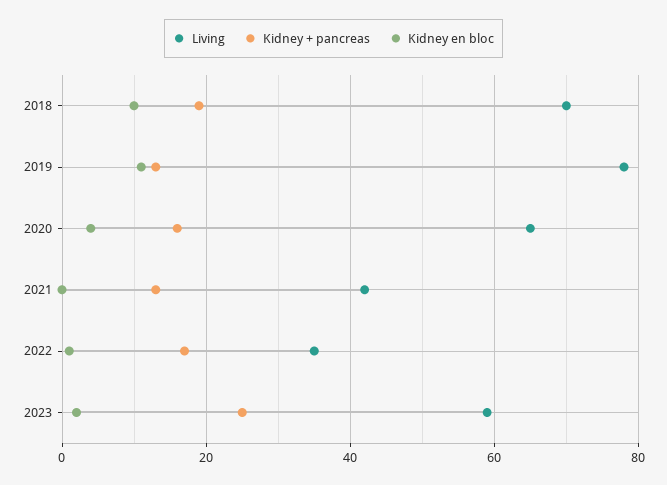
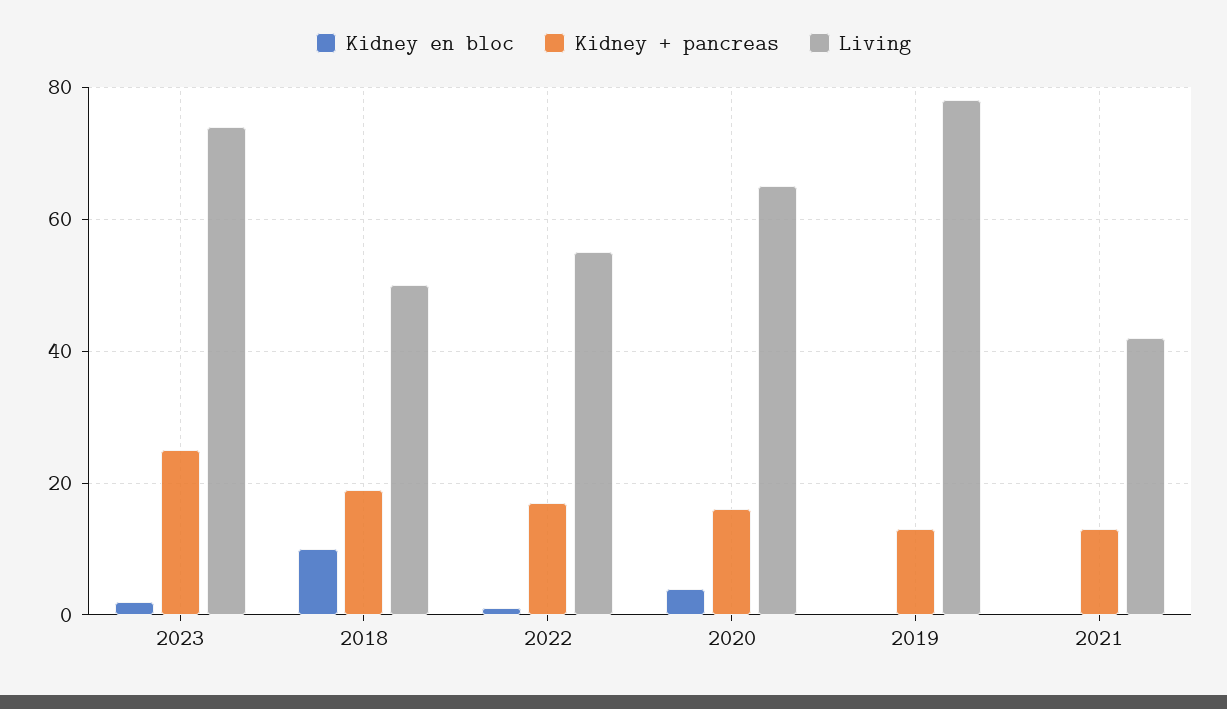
Living, 2018: 70 -> 50
Kidney en bloc, 2019: 10 -> 0
Living, 2022: 35 -> 55
Living, 2023: 60 -> 75

